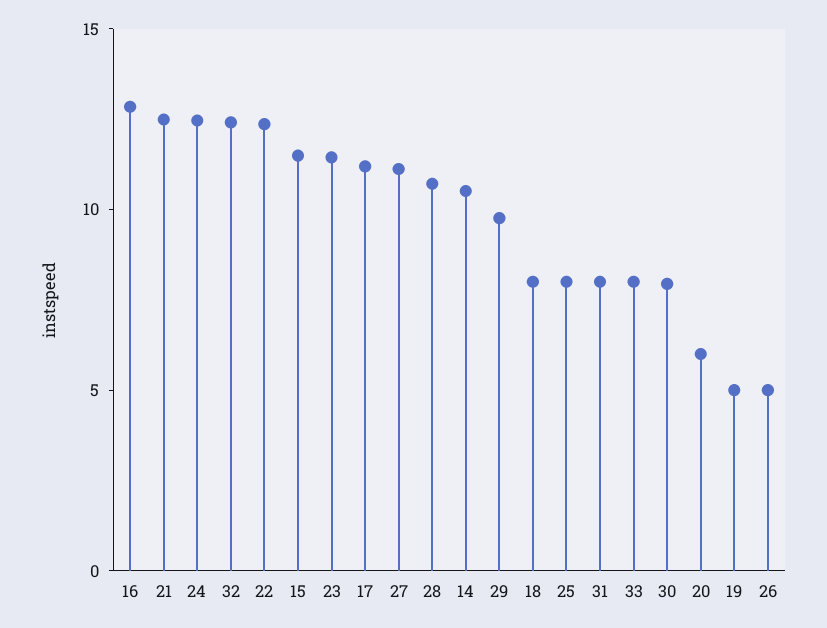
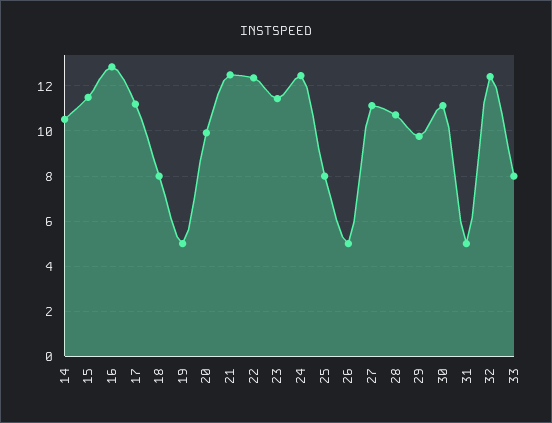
31: 8 -> 5
30: 8 -> 11
20: 6 -> 10

